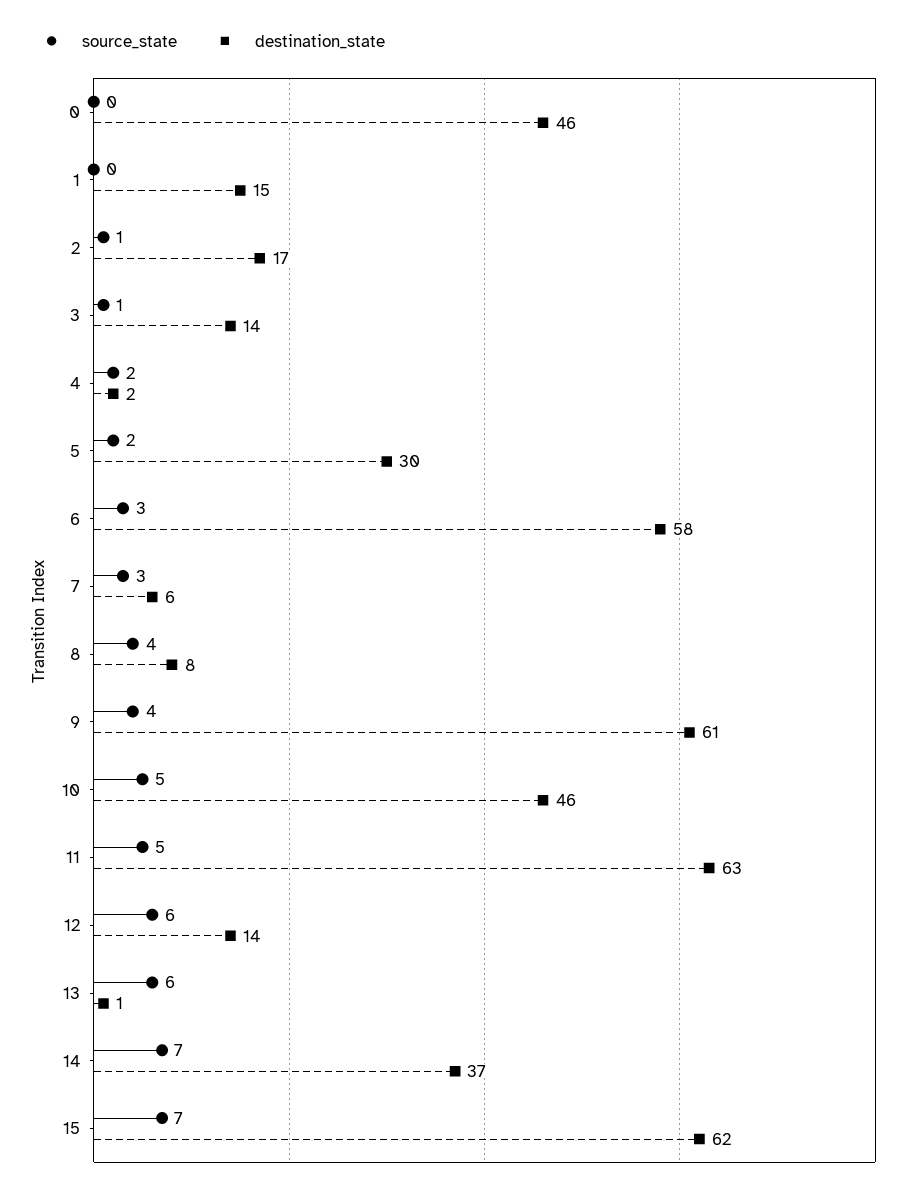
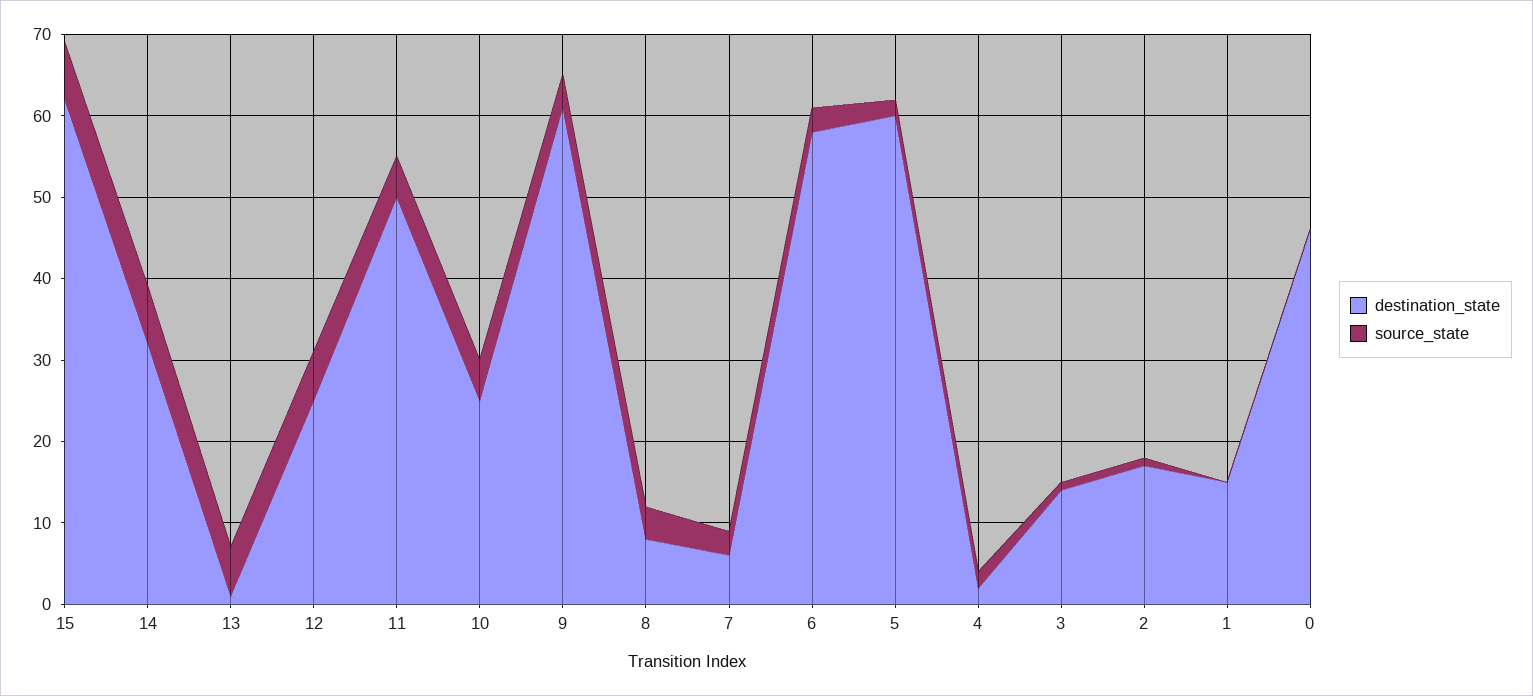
destination_state, 5: 30 -> 60
destination_state, 10: 46 -> 25
destination_state, 11: 63 -> 50
destination_state, 12: 14 -> 25
destination_state, 14: 37 -> 32

